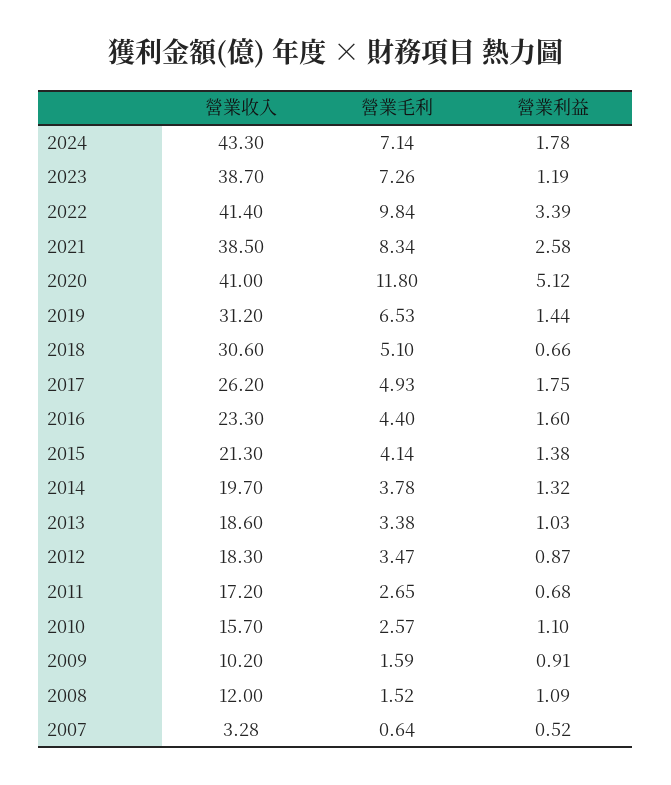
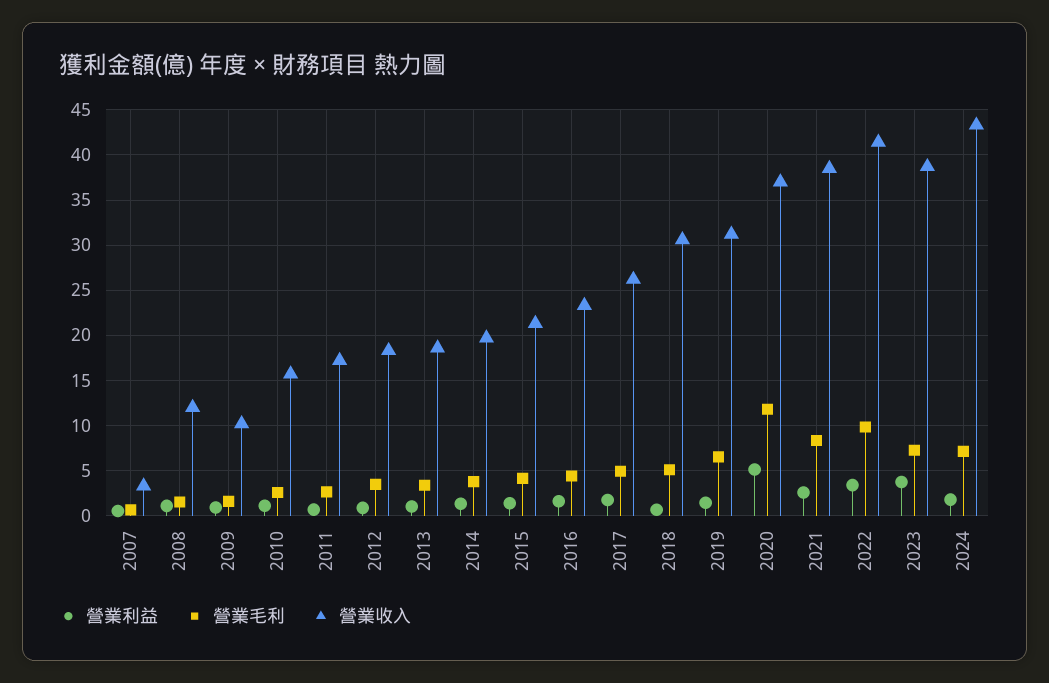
營業利益, 2023: 1.19 -> 4
營業收入, 2020: 41 -> 37

